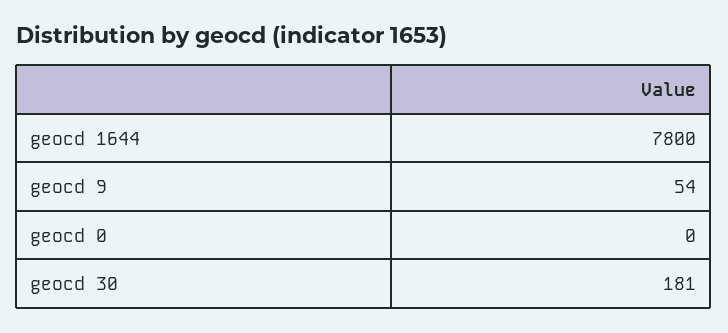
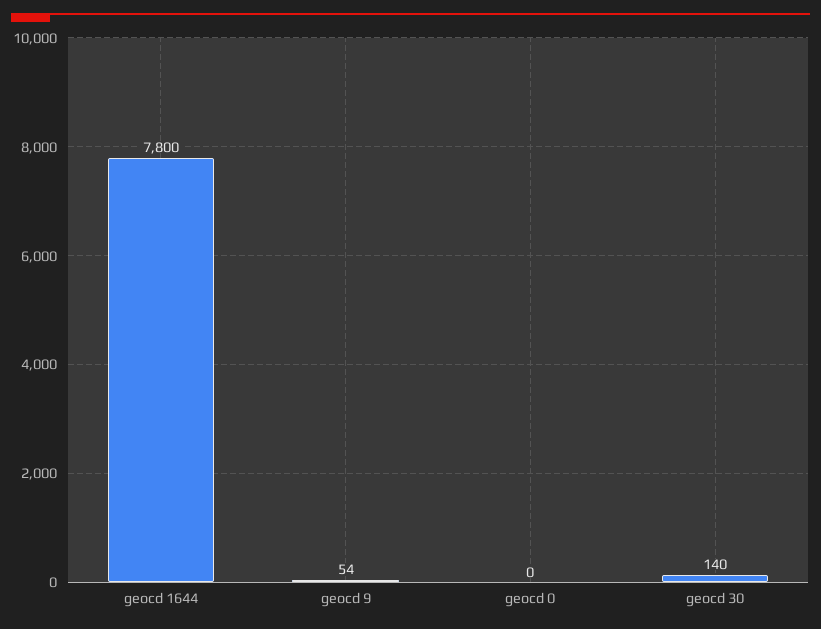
geocd 30: 181 -> 140

